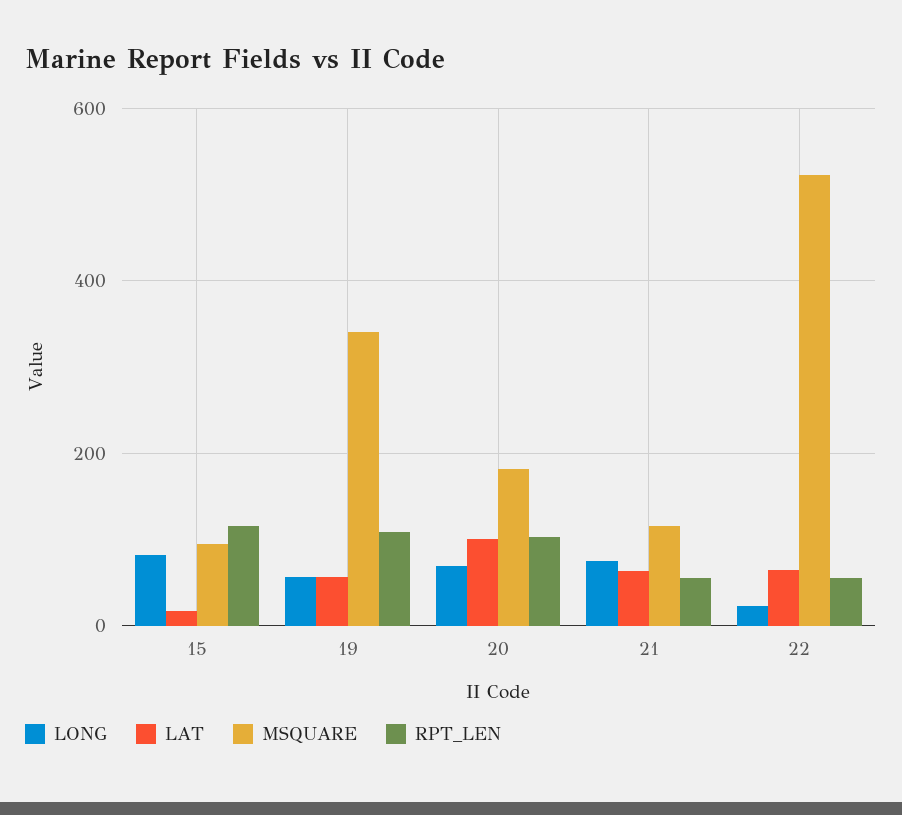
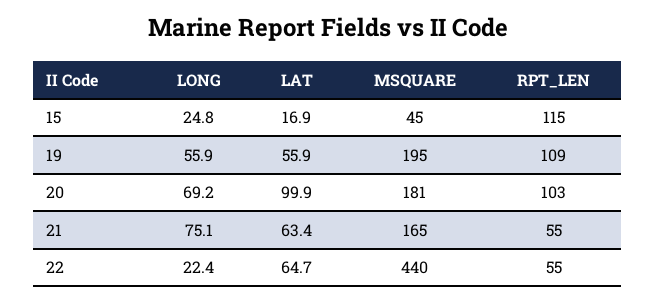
LONG, 15: 80 -> 24.8
MSQUARE, 15: 100 -> 45
MSQUARE, 19: 340 -> 195
MSQUARE, 21: 120 -> 165
MSQUARE, 22: 520 -> 440

